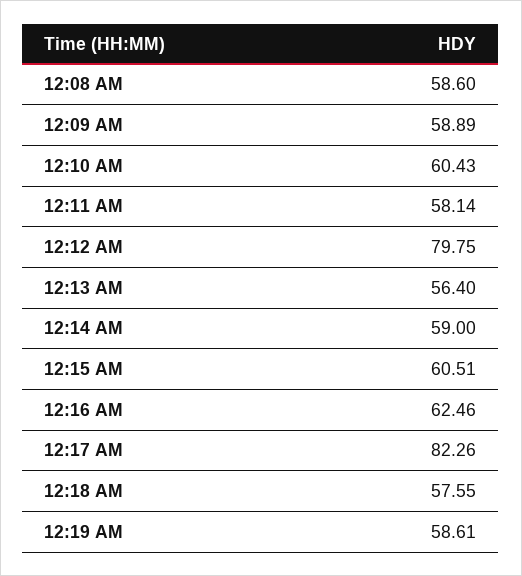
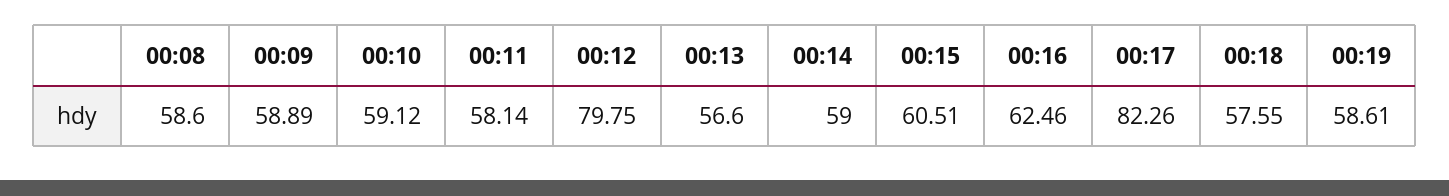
12:10 AM: 60.43 -> 59.12
12:13 AM: 56.4 -> 56.6

